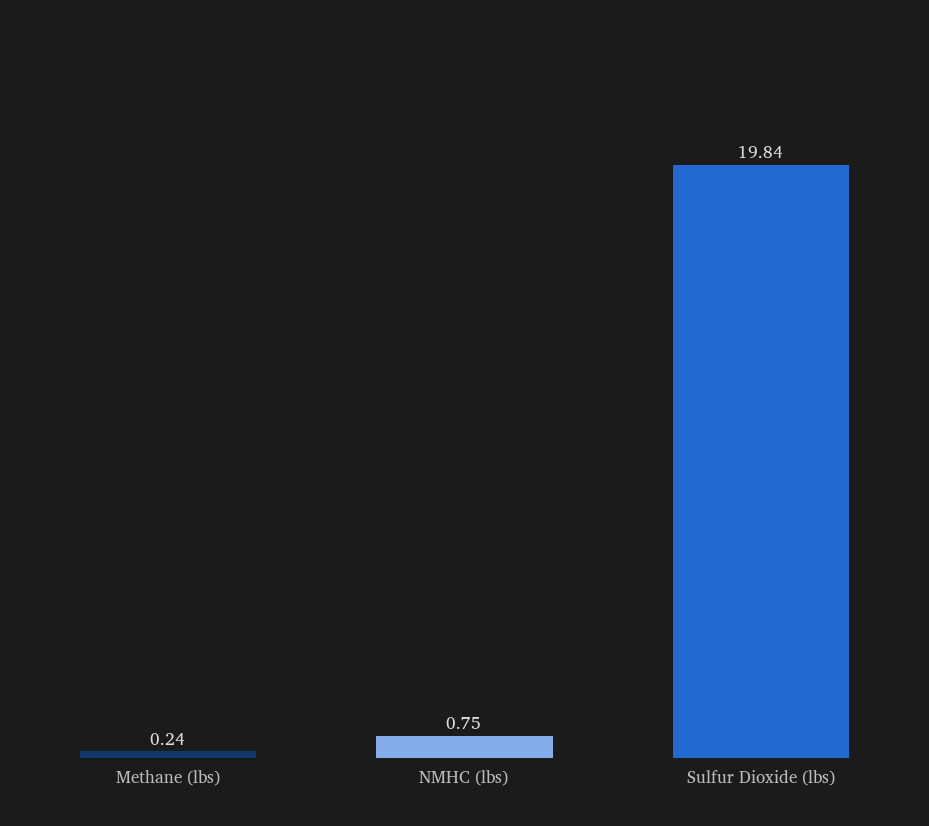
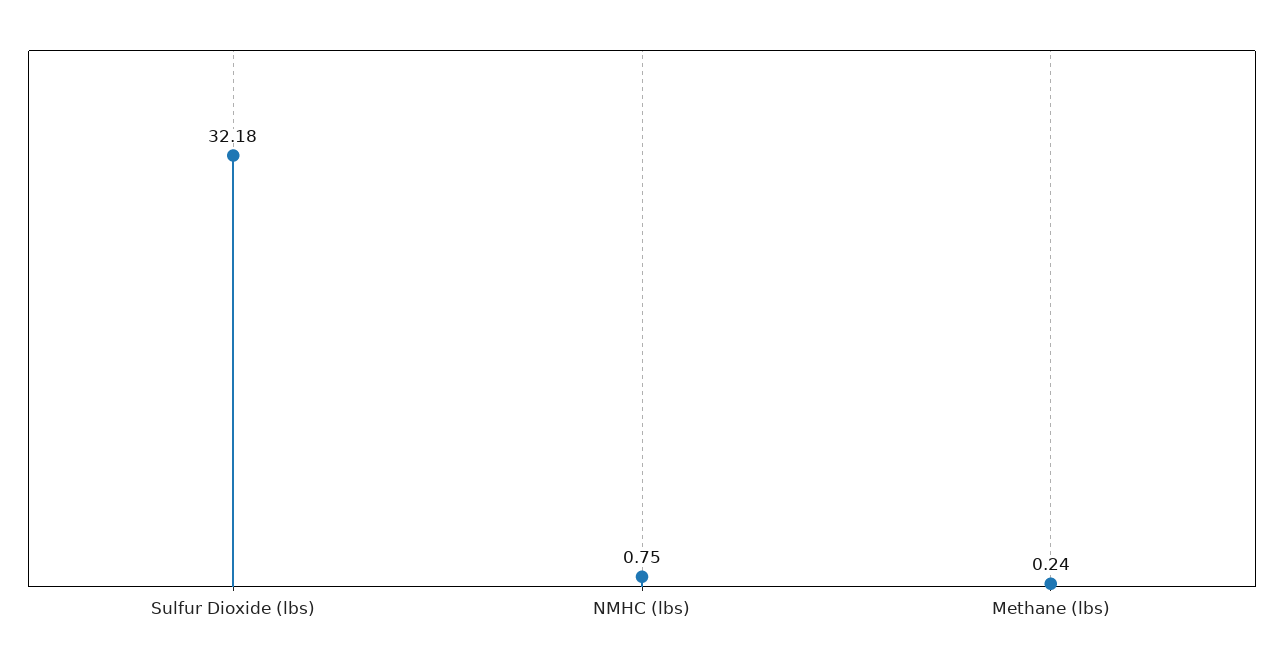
Sulfur Dioxide (lbs): 19.84 -> 32.18

